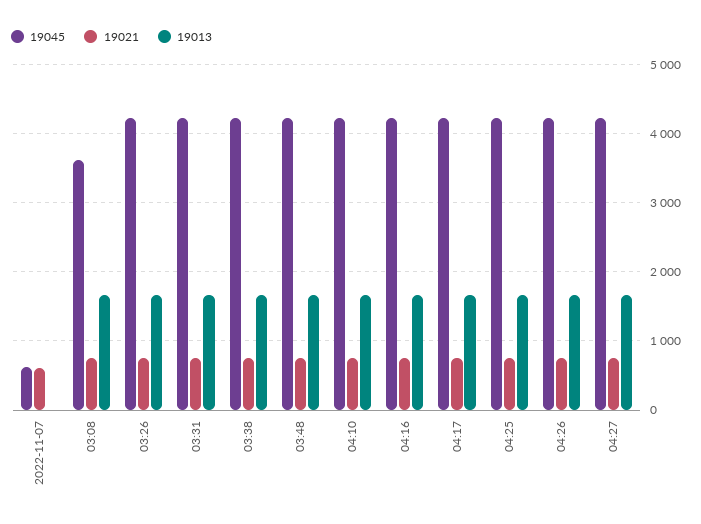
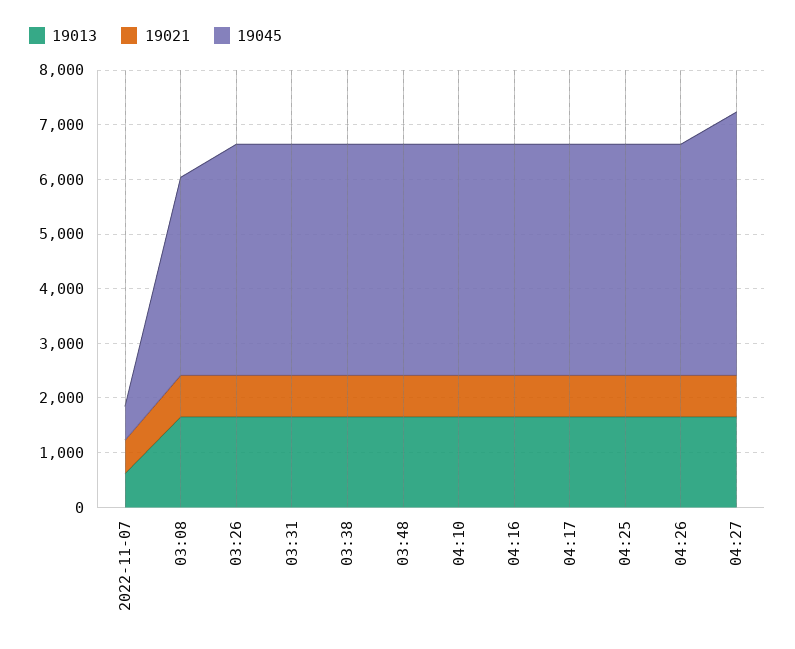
19013, 2022-11-07: 0 -> 600
19045, 04:27: 4200 -> 4800

